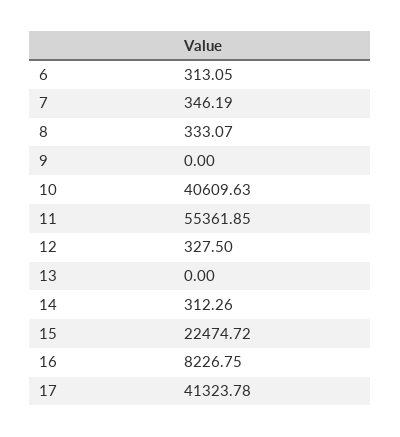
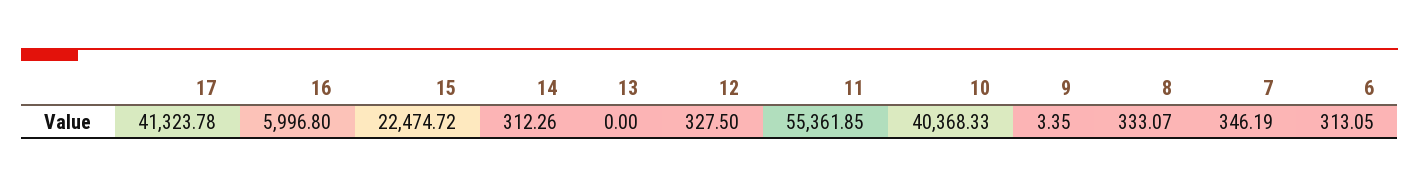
9: 0 -> 3.35
10: 40609.63 -> 40368.33
16: 8226.75 -> 5996.8

